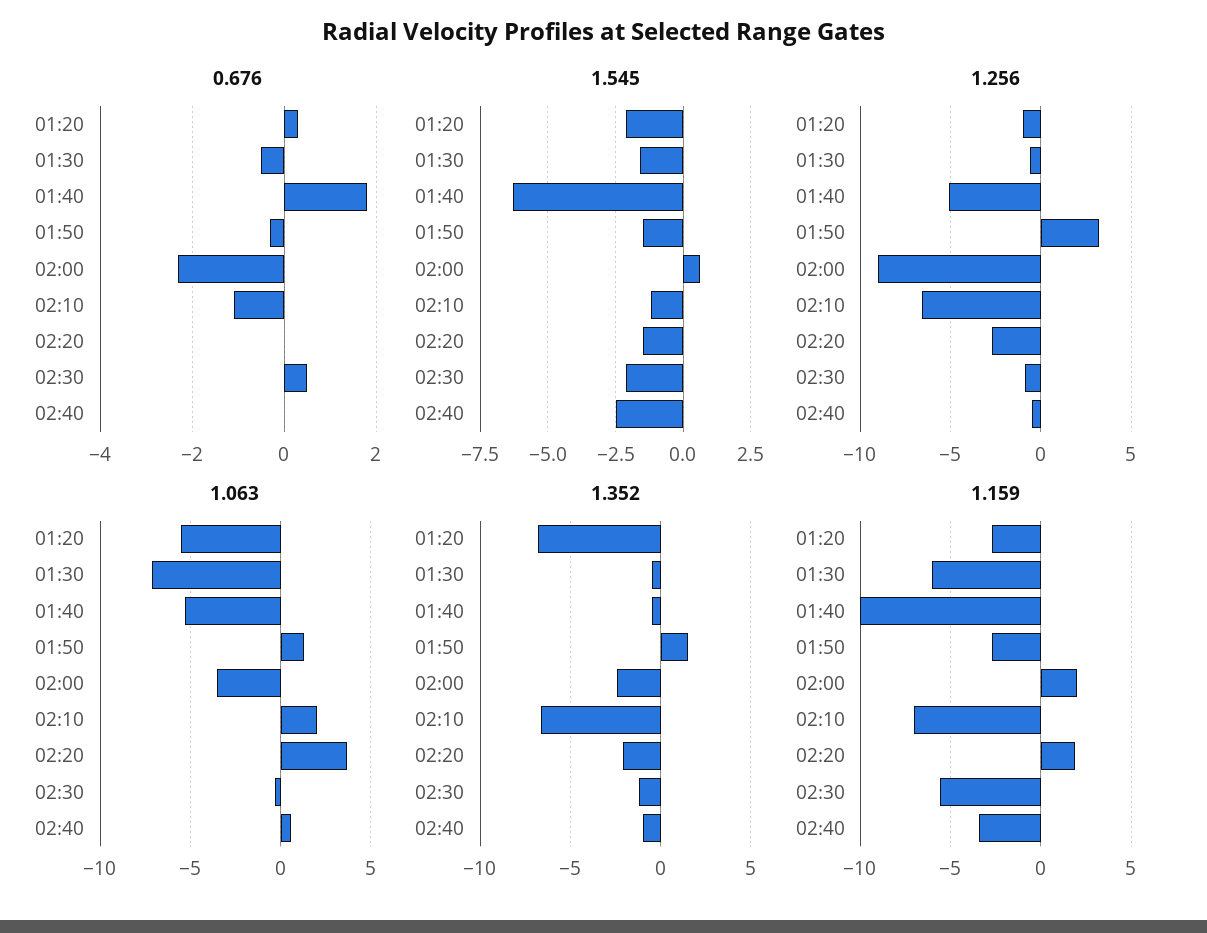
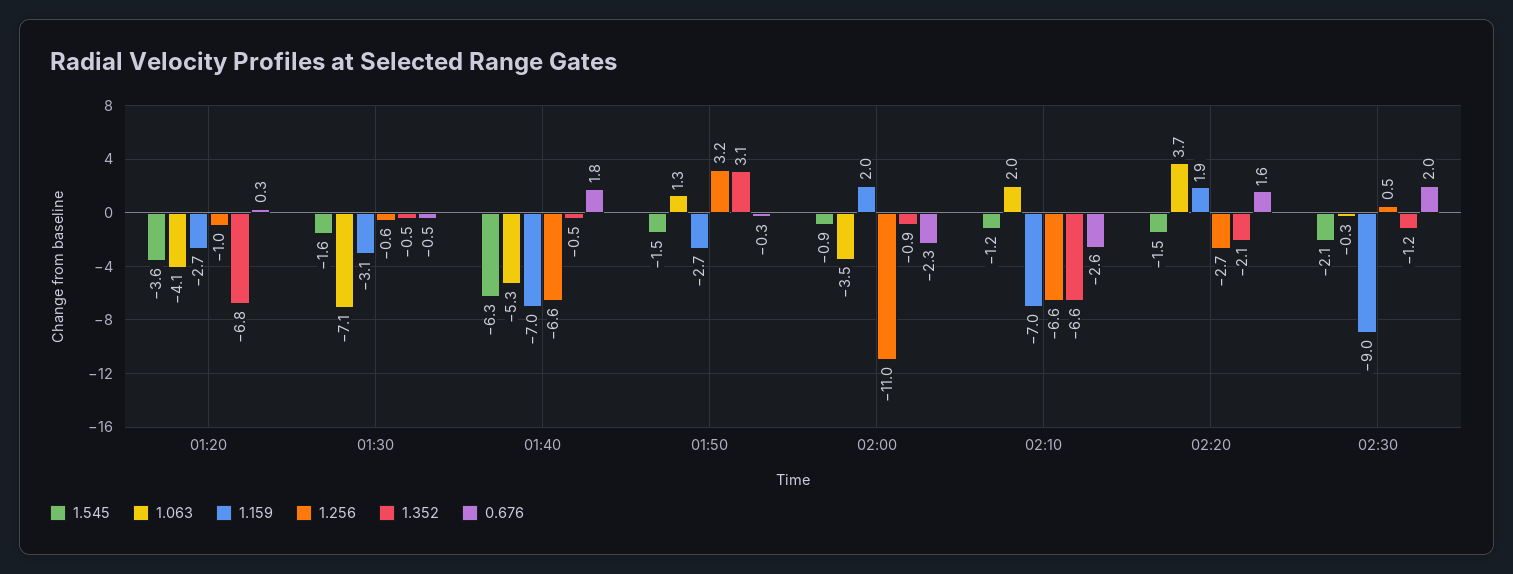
0.676, 02:10: -1 -> -2.6
0.676, 02:20: 0 -> 1.6
0.676, 02:30: 0.5 -> 2
0.676, 02:40: 0 -> none
1.545, 01:20: -2 -> -3.6
1.545, 02:00: 0.5 -> -0.9
1.545, 02:40: -2.5 -> none
1.256, 01:40: -5 -> -6.6
1.256, 02:00: -9 -> -11
1.256, 02:30: -1 -> 0.5
1.256, 02:40: -0.5 -> none
1.063, 01:20: -5.5 -> -4.1
1.063, 02:40: 0.5 -> none
1.352, 01:50: 1.5 -> 3.1
1.352, 02:00: -2.5 -> -0.9
1.352, 02:40: -1 -> none
1.159, 01:30: -6 -> -3.1
1.159, 01:40: -10 -> -7
1.159, 02:30: -5.5 -> -9
1.159, 02:40: -3.5 -> none

